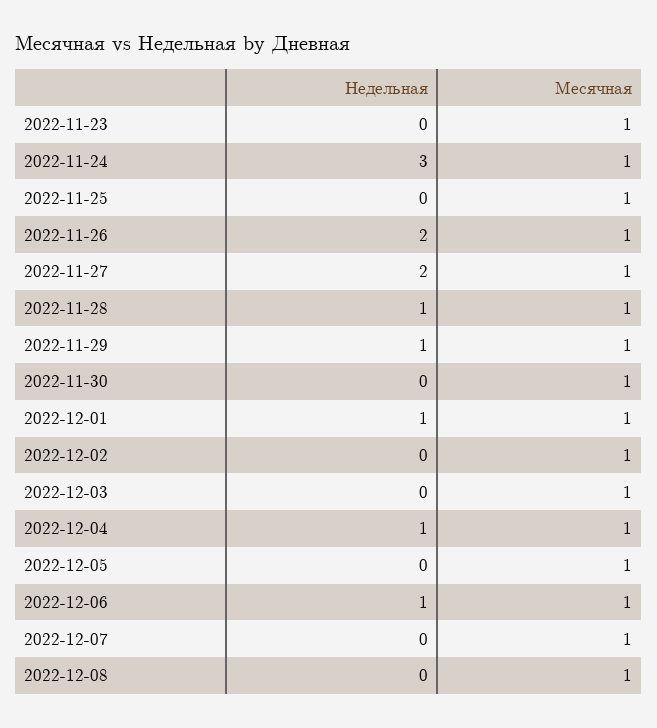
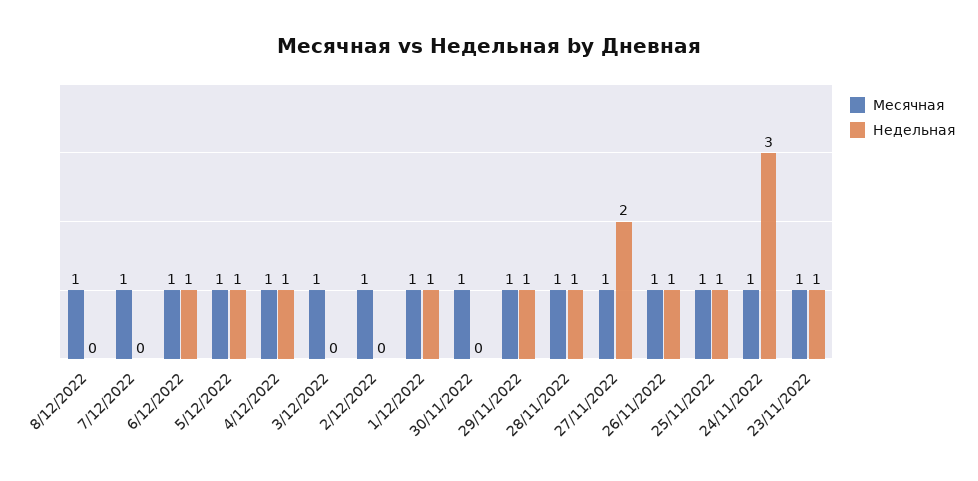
Недельная, 2022-11-23: 0 -> 1
Недельная, 2022-11-25: 0 -> 1
Недельная, 2022-11-26: 2 -> 1
Недельная, 2022-12-05: 0 -> 1

